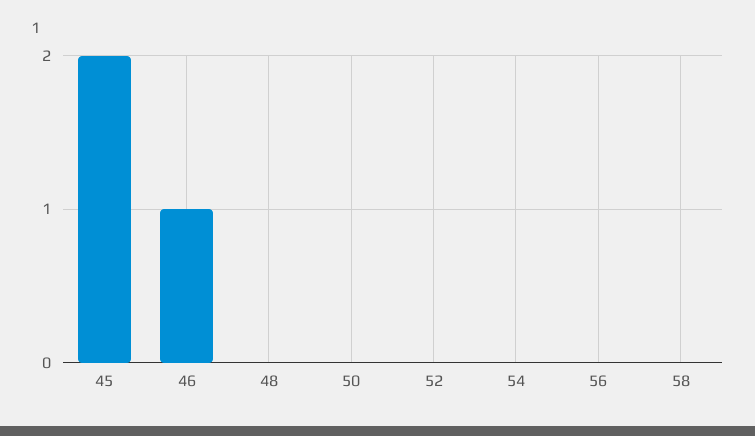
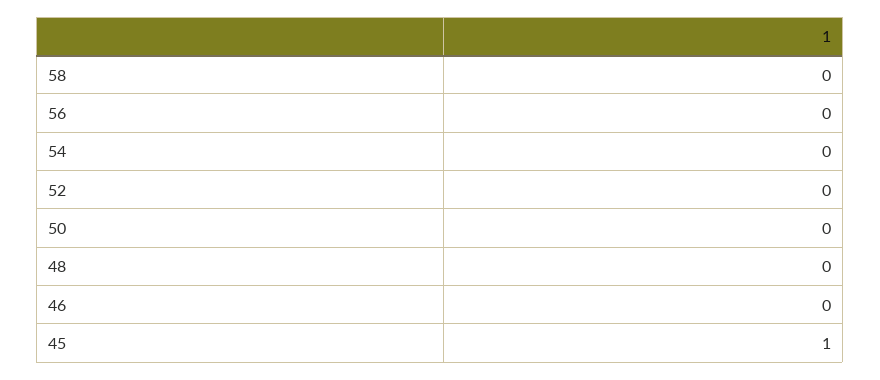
45: 2 -> 1
46: 1 -> 0

